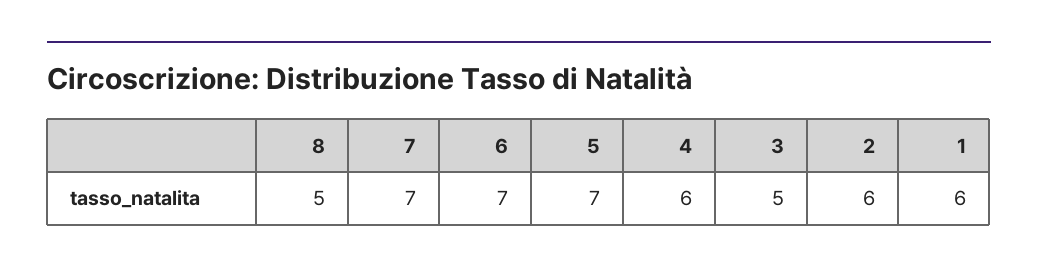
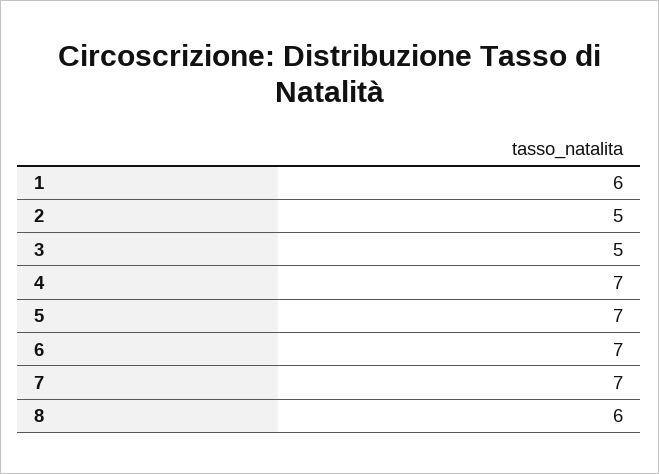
8: 5 -> 6
4: 6 -> 7
2: 6 -> 5

